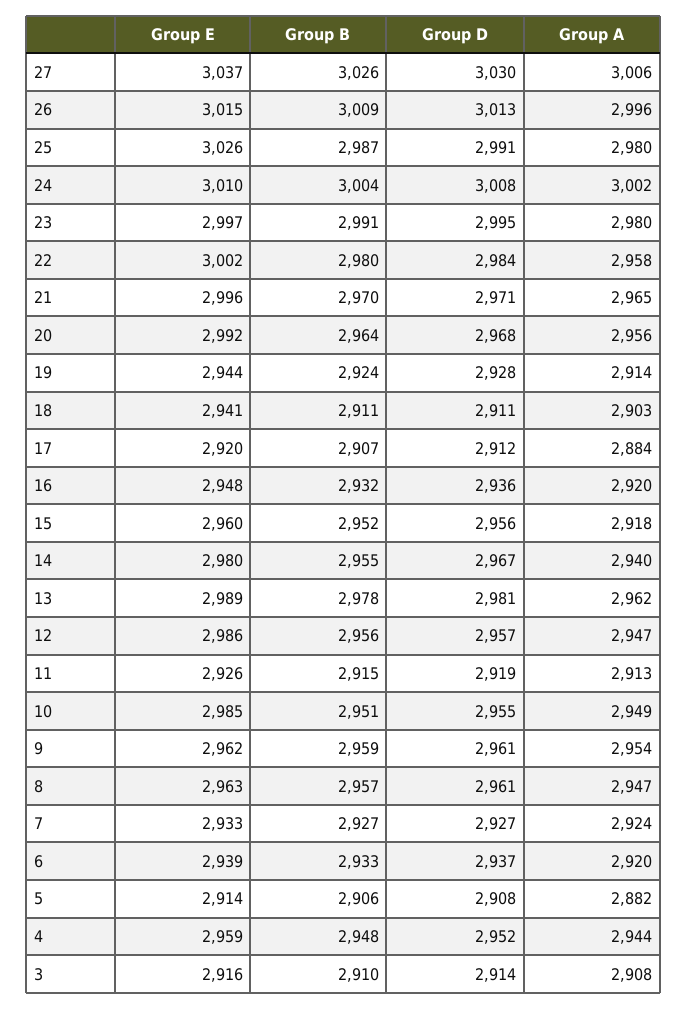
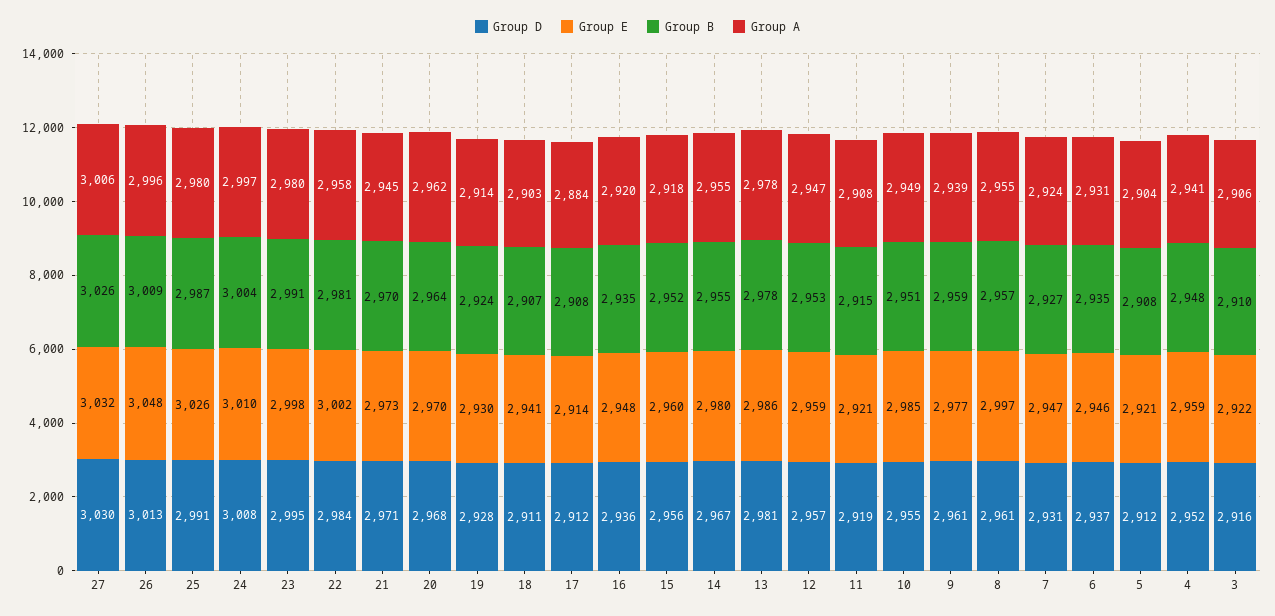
Group E, 27: 3037 -> 3032
Group E, 26: 3015 -> 3048
Group A, 24: 3002 -> 2997
Group E, 23: 2997 -> 2998
Group B, 22: 2980 -> 2981
Group E, 21: 2996 -> 2973
Group A, 21: 2965 -> 2945
Group E, 20: 2992 -> 2970
Group A, 20: 2956 -> 2962
Group E, 19: 2944 -> 2930
Group B, 18: 2911 -> 2907
Group E, 17: 2920 -> 2914
Group B, 17: 2907 -> 2908
Group B, 16: 2932 -> 2935
Group A, 14: 2940 -> 2955
Group E, 13: 2989 -> 2986
Group A, 13: 2962 -> 2978
Group E, 12: 2986 -> 2959
Group B, 12: 2956 -> 2953
Group E, 11: 2926 -> 2921
Group A, 11: 2913 -> 2908
Group E, 9: 2962 -> 2977
Group A, 9: 2954 -> 2939
Group E, 8: 2963 -> 2997
Group A, 8: 2947 -> 2955
Group E, 7: 2933 -> 2947
Group D, 7: 2927 -> 2931
Group E, 6: 2939 -> 2946
Group B, 6: 2933 -> 2935
Group A, 6: 2920 -> 2931
Group E, 5: 2914 -> 2921
Group B, 5: 2906 -> 2908
Group D, 5: 2908 -> 2912
Group A, 5: 2882 -> 2904
Group A, 4: 2944 -> 2941
Group E, 3: 2916 -> 2922
Group D, 3: 2914 -> 2916
Group A, 3: 2908 -> 2906

